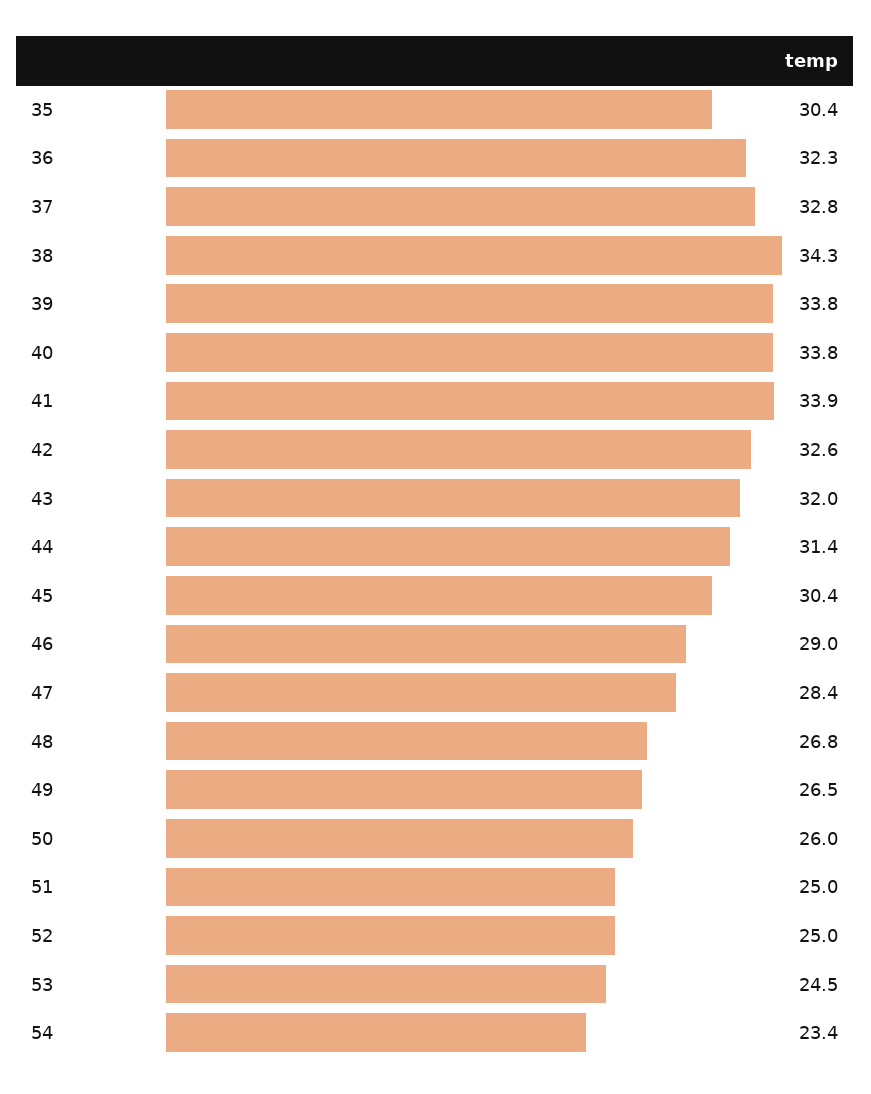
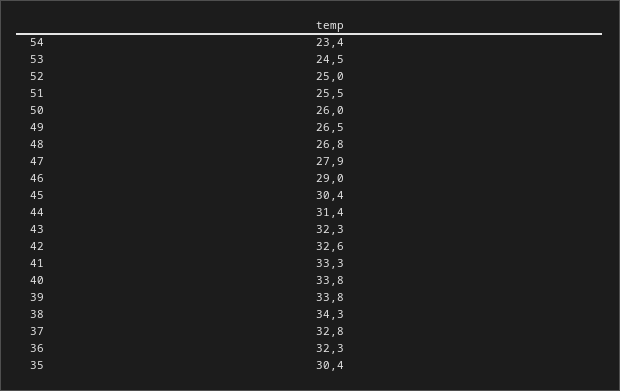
41: 33.9 -> 33.3
43: 32 -> 32.3
47: 28.4 -> 27.9
51: 25 -> 25.5

